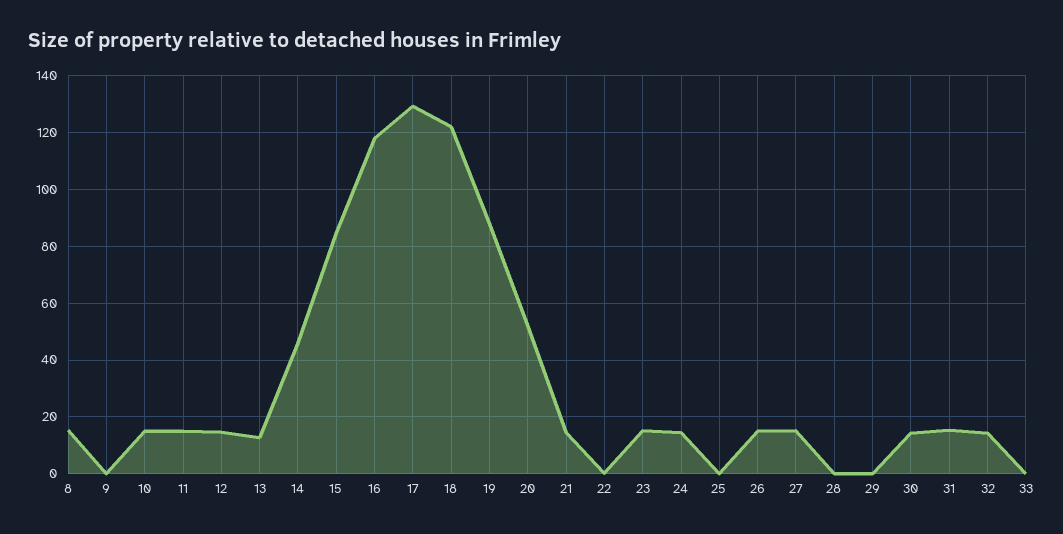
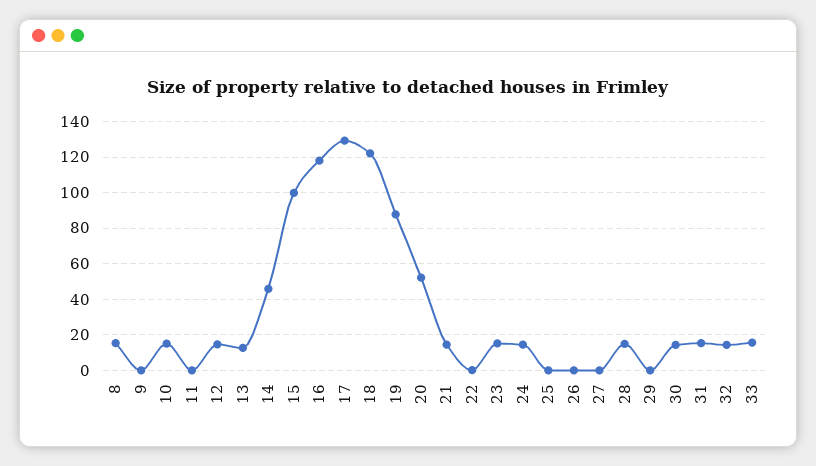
11: 15 -> 0
15: 85 -> 100
26: 15 -> 0
27: 15 -> 0
28: 0 -> 15
33: 0 -> 15

